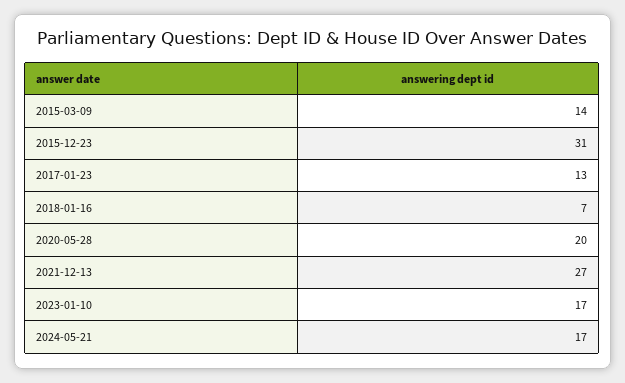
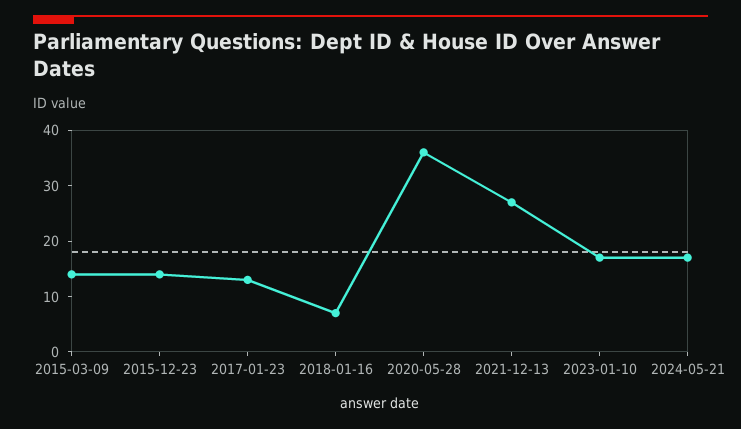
2015-12-23: 31 -> 15
2020-05-28: 20 -> 35

